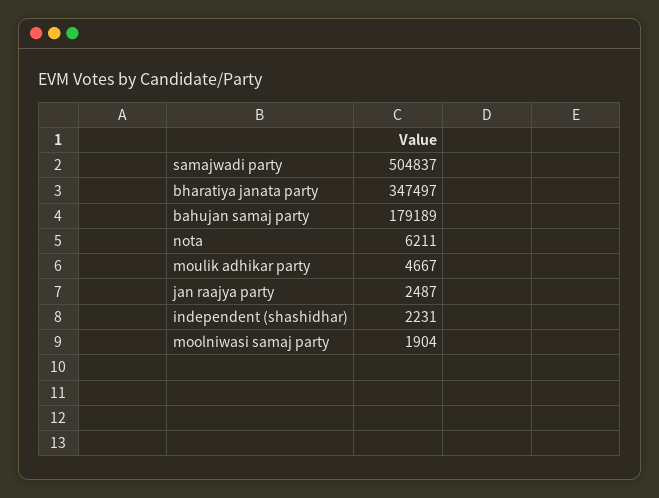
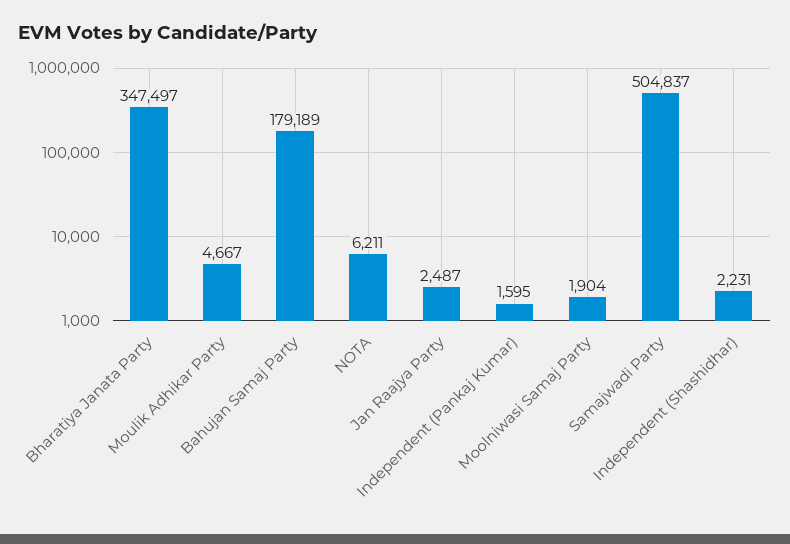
Independent (Pankaj Kumar): none -> 1595

